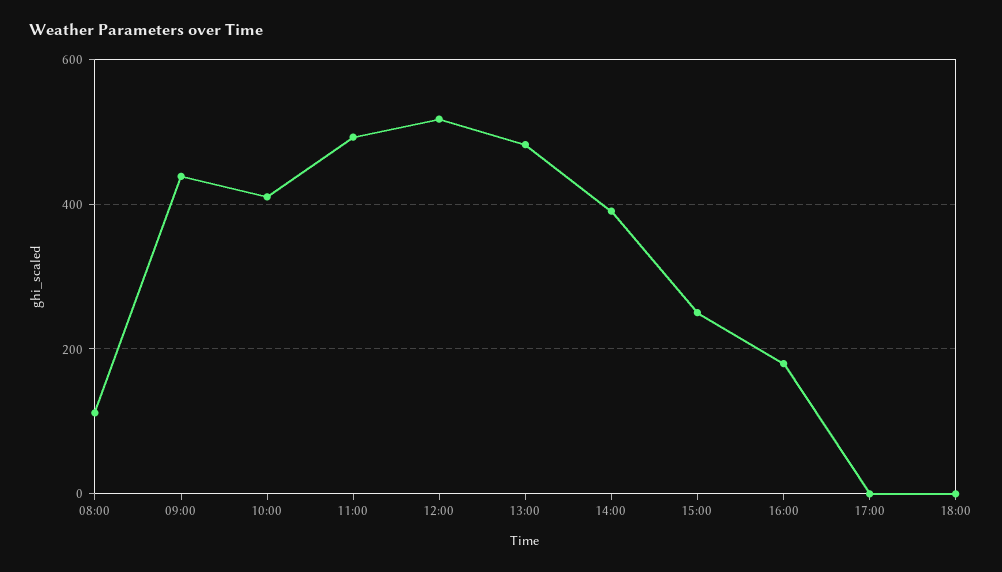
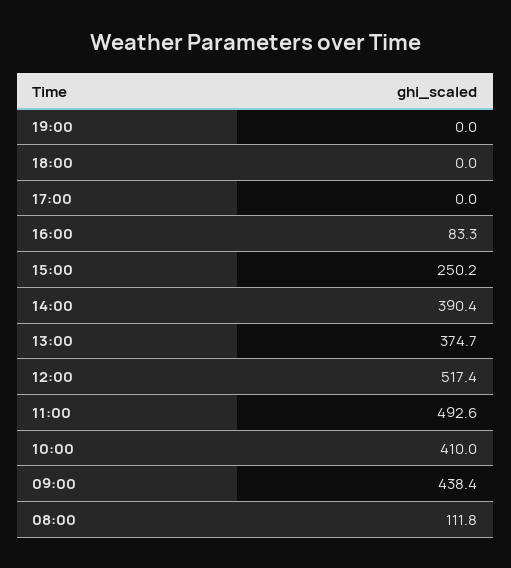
13:00: 480 -> 374.7
16:00: 180 -> 83.3
19:00: none -> 0

